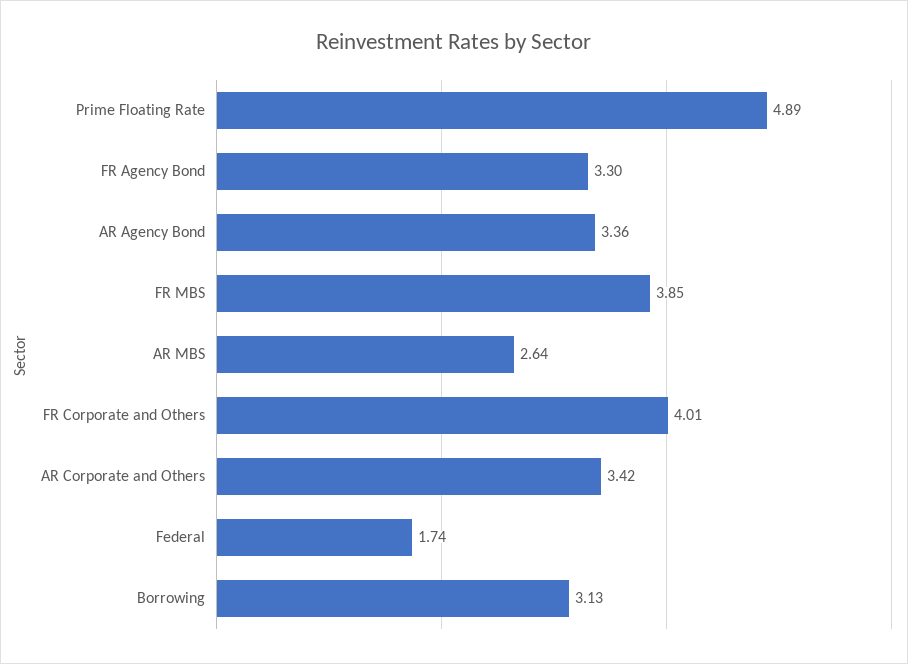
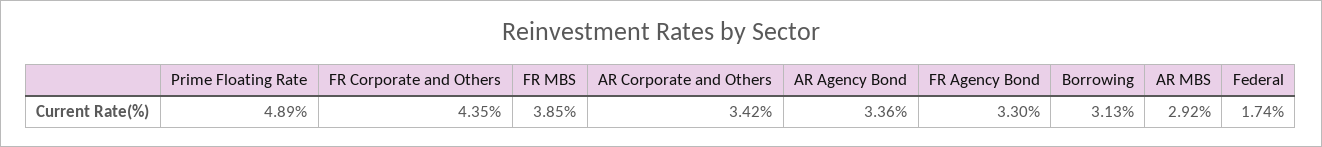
AR MBS: 2.64 -> 2.92
FR Corporate and Others: 4.01 -> 4.35

